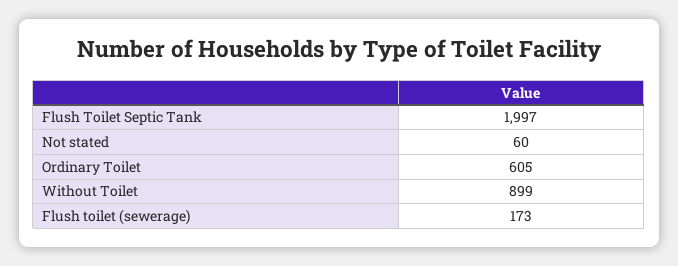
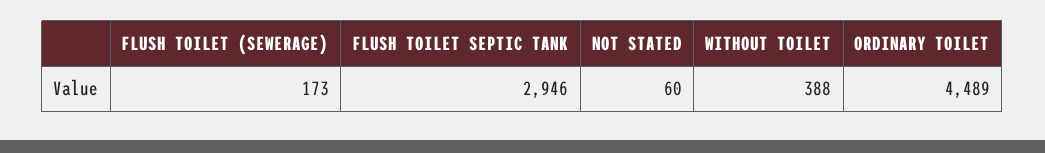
Flush Toilet Septic Tank: 1997 -> 2946
Ordinary Toilet: 605 -> 4489
Without Toilet: 899 -> 388

